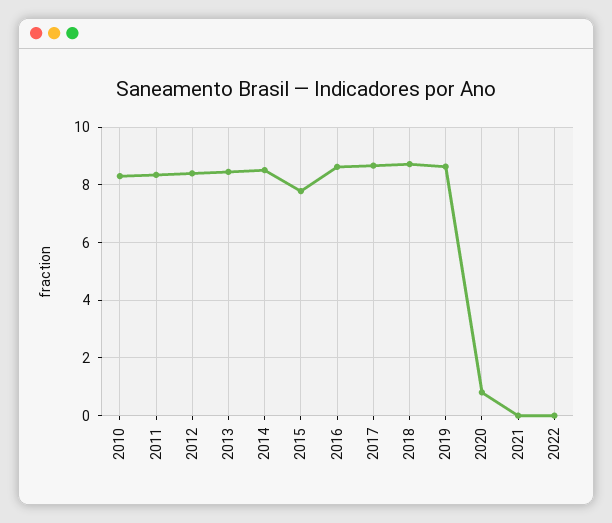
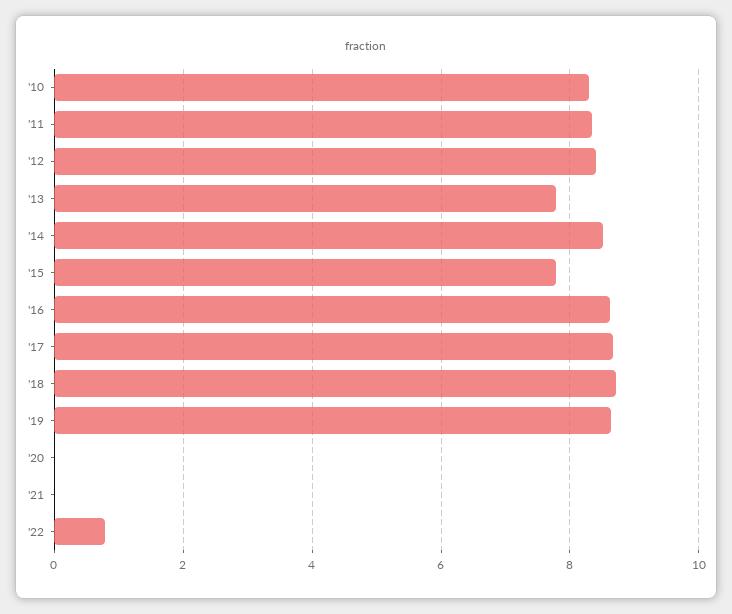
2013: 8.5 -> 7.8
2020: 0.75 -> 0
2022: 0 -> 0.8

